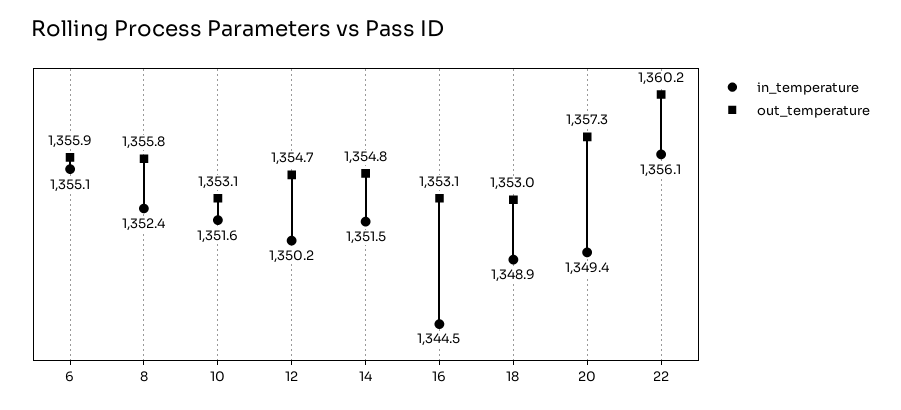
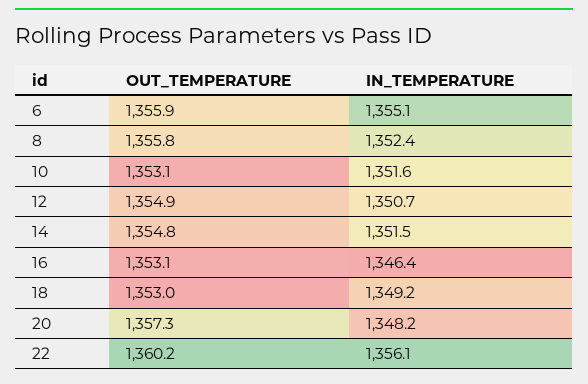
in_temperature, 12: 1350.2 -> 1350.7
out_temperature, 12: 1354.7 -> 1354.9
in_temperature, 16: 1344.5 -> 1346.4
in_temperature, 18: 1348.9 -> 1349.2
in_temperature, 20: 1349.4 -> 1348.2

